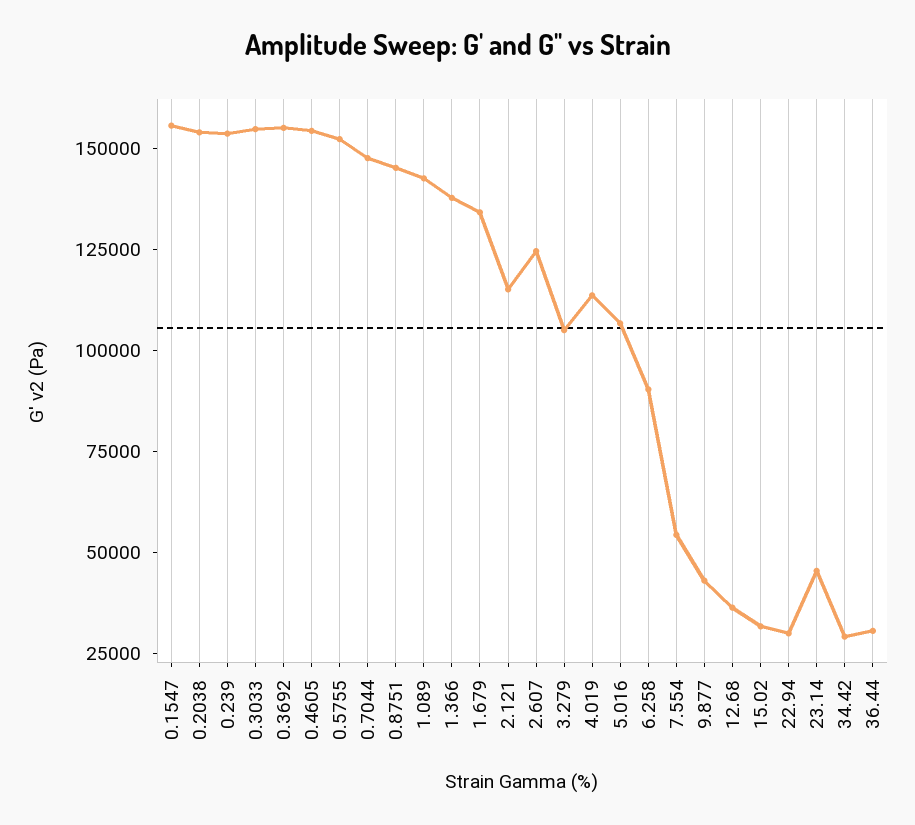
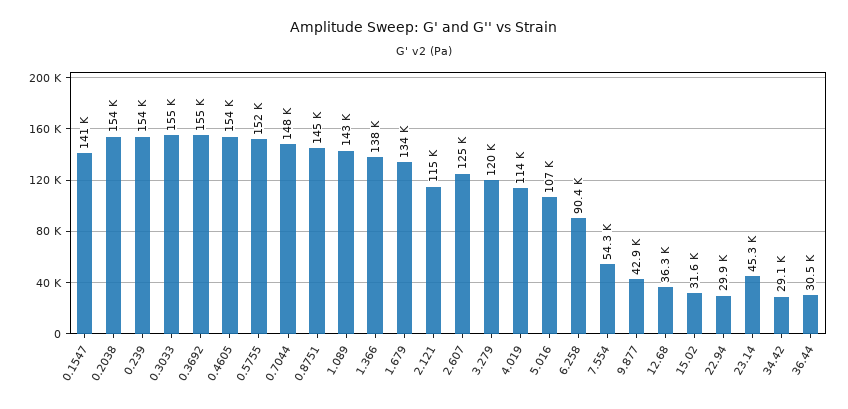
0.1547: 155000 -> 141000
3.279: 105000 -> 120000

